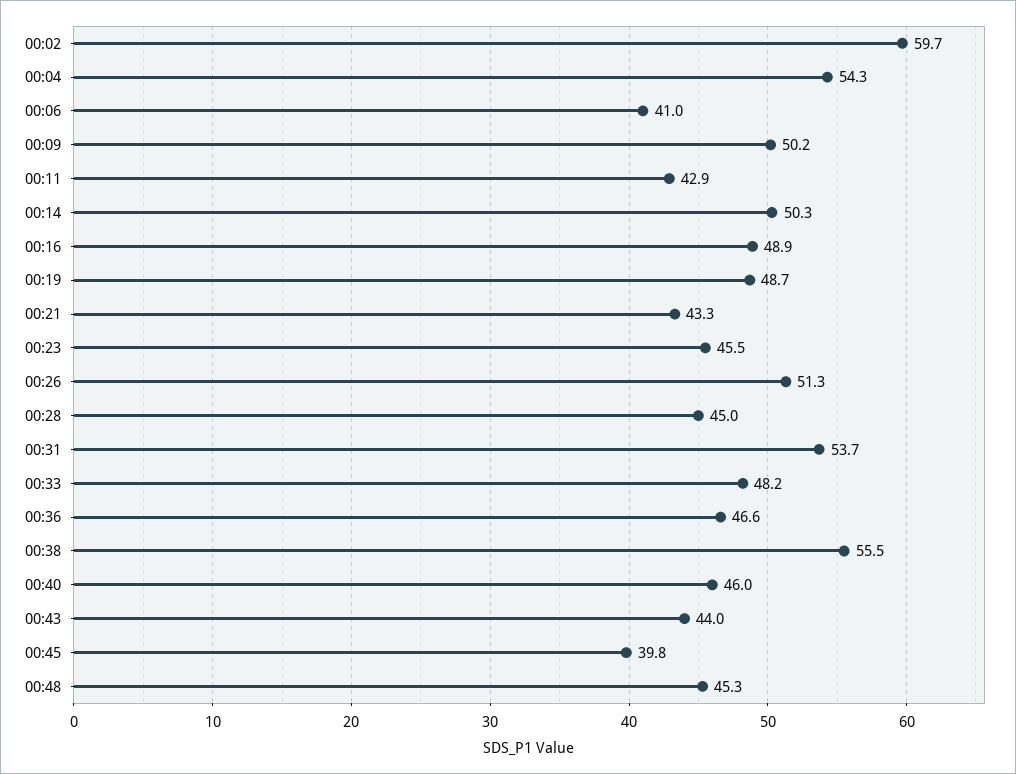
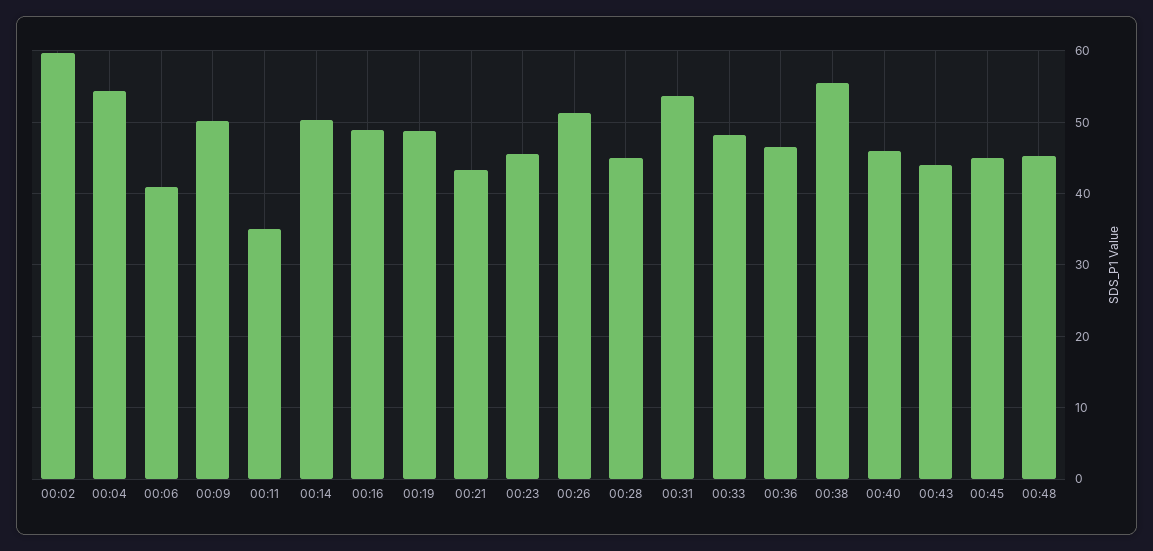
00:11: 42.9 -> 35
00:45: 39.8 -> 45

